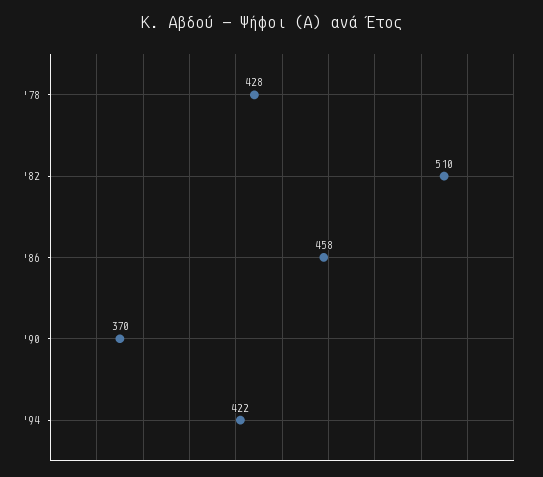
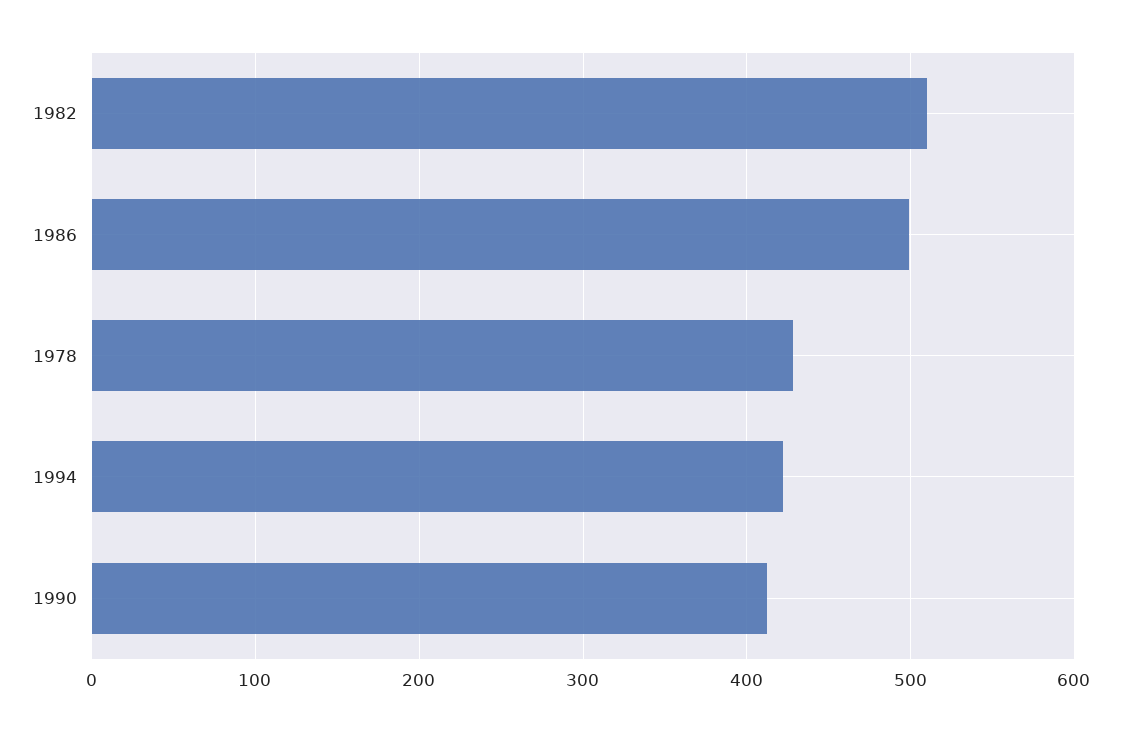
'86: 458 -> 500
'90: 370 -> 410

